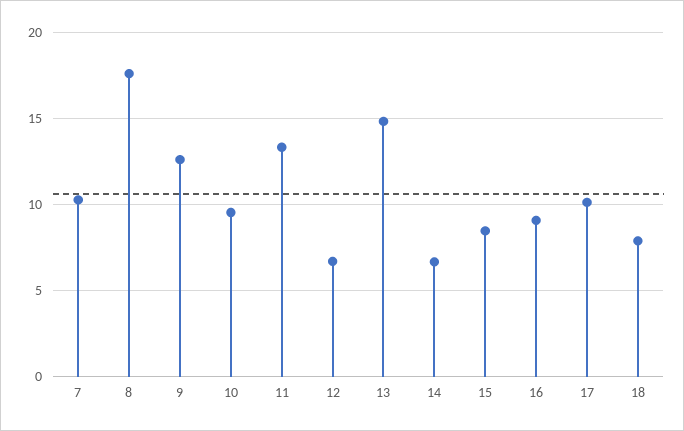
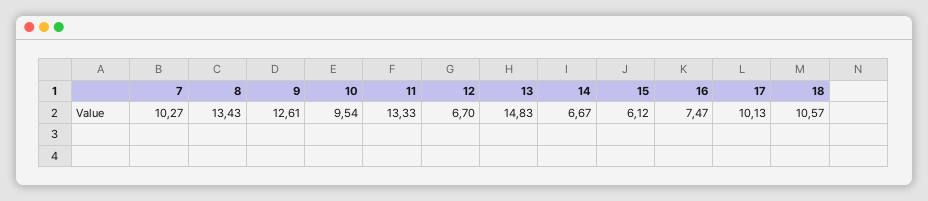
8: 17.5 -> 13.43
15: 8.5 -> 6.12
16: 9 -> 7.47
18: 8 -> 10.57

